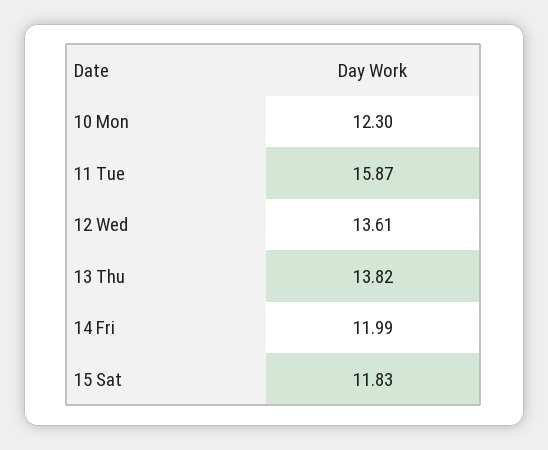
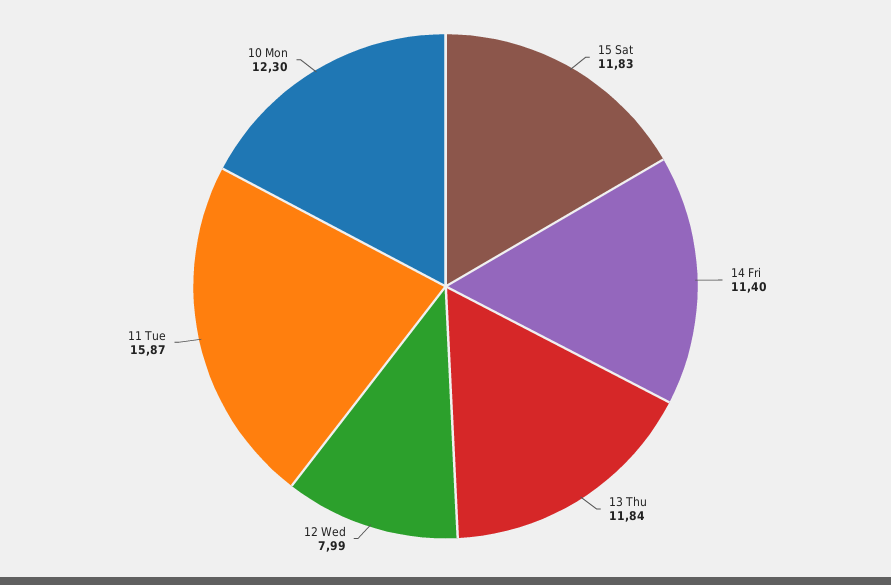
12 Wed: 13.61 -> 7.99
13 Thu: 13.82 -> 11.84
14 Fri: 11.99 -> 11.4

